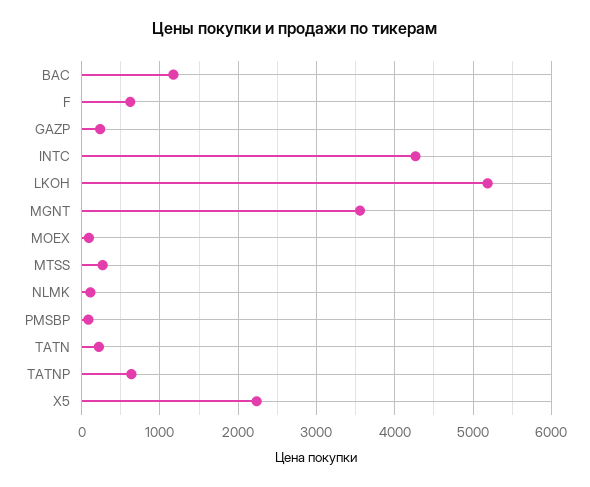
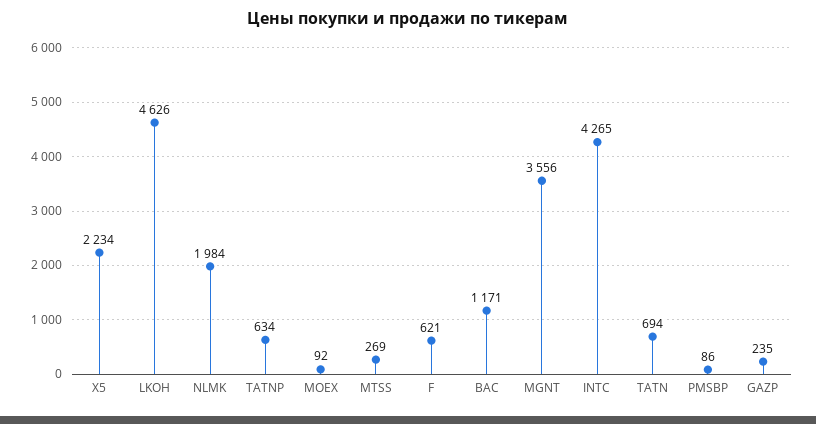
LKOH: 5200 -> 4626
NLMK: 100 -> 1984
TATN: 200 -> 694

